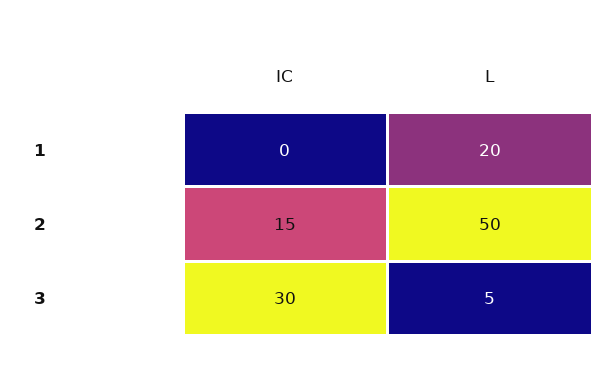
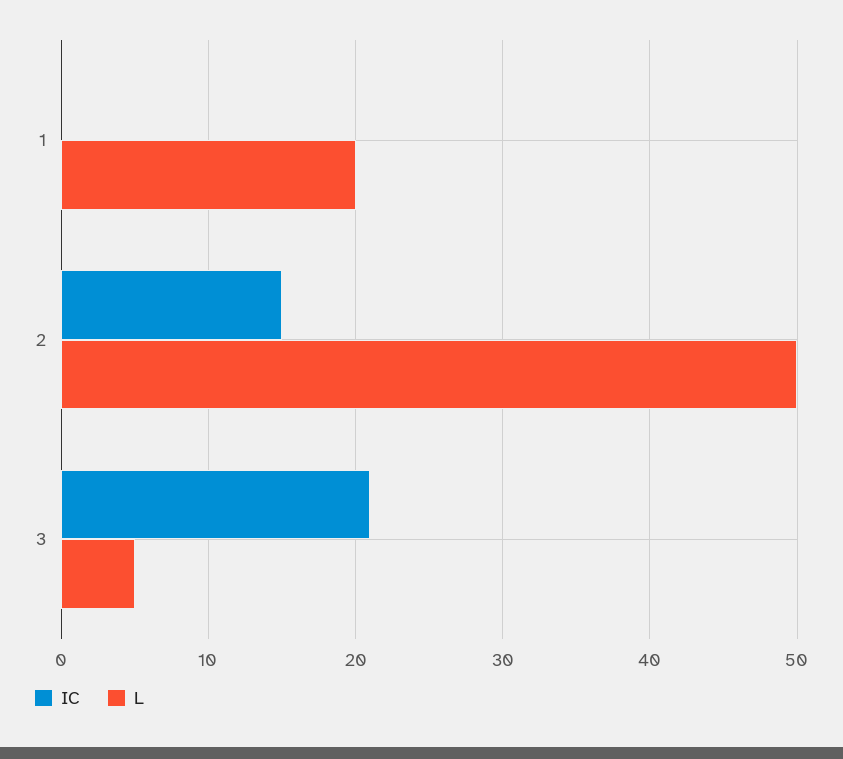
IC, 3: 30 -> 21

